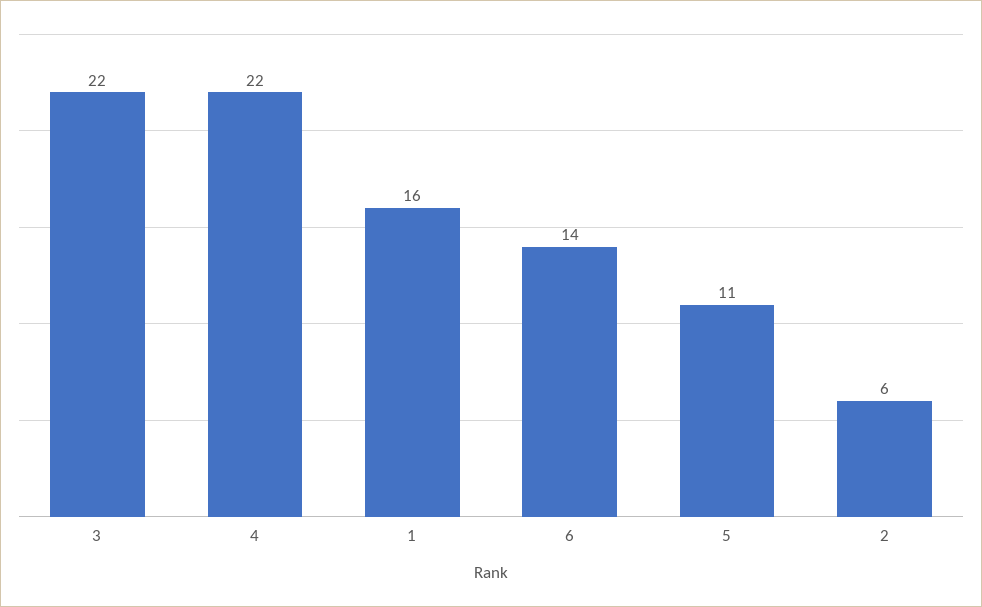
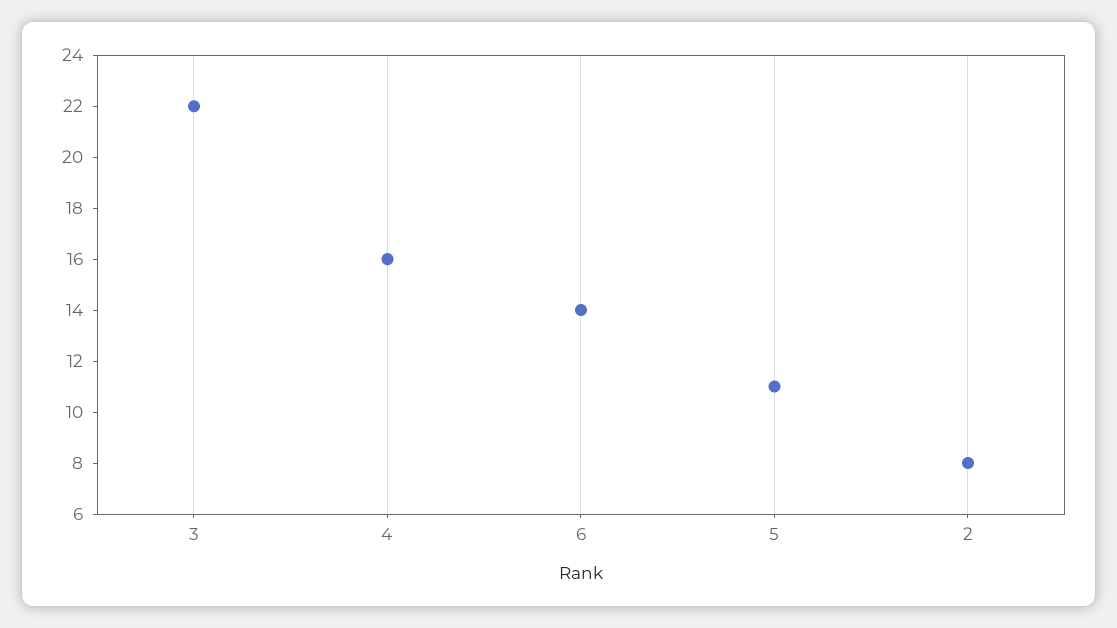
4: 22 -> 16
1: 16 -> none
2: 6 -> 8

